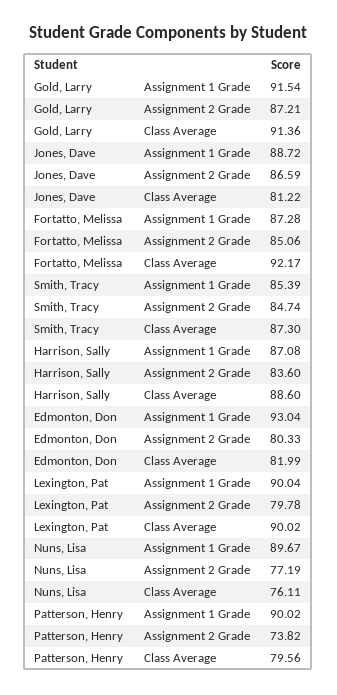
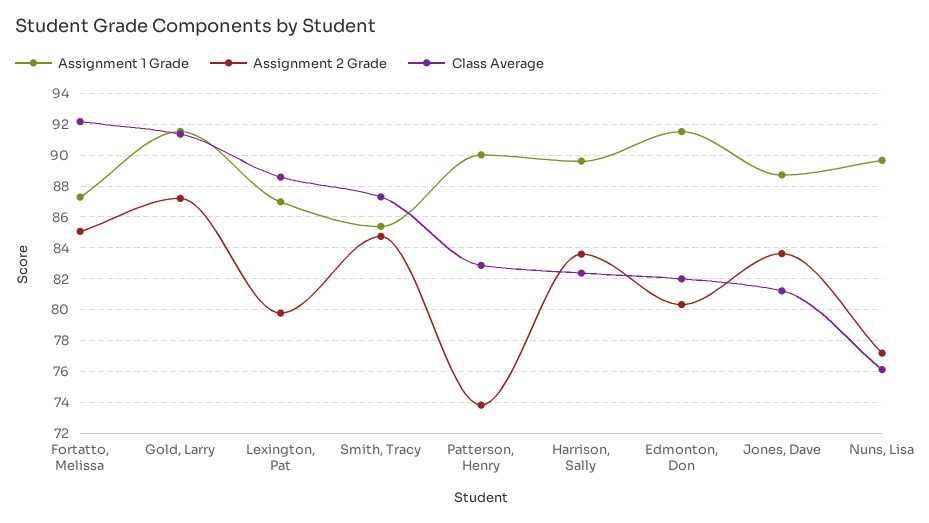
Assignment 2 Grade, Jones, Dave: 86.59 -> 83.5
Assignment 1 Grade, Harrison, Sally: 87.08 -> 89.5
Class Average, Harrison, Sally: 88.6 -> 82.5
Assignment 1 Grade, Edmonton, Don: 93.04 -> 91.5
Assignment 1 Grade, Lexington, Pat: 90.04 -> 87
Class Average, Lexington, Pat: 90.02 -> 88.5
Class Average, Patterson, Henry: 79.56 -> 83

